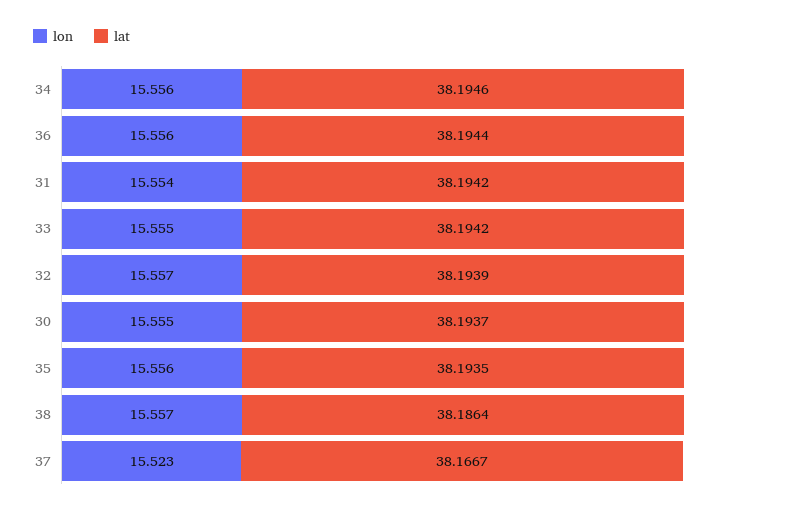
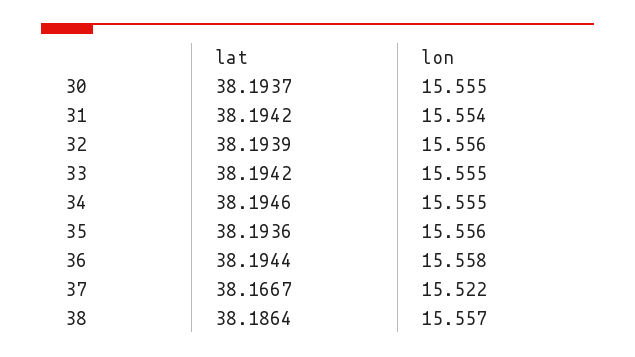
lon, 34: 15.556 -> 15.555
lon, 36: 15.556 -> 15.558
lon, 32: 15.557 -> 15.556
lat, 35: 38.1935 -> 38.1936
lon, 37: 15.523 -> 15.522

